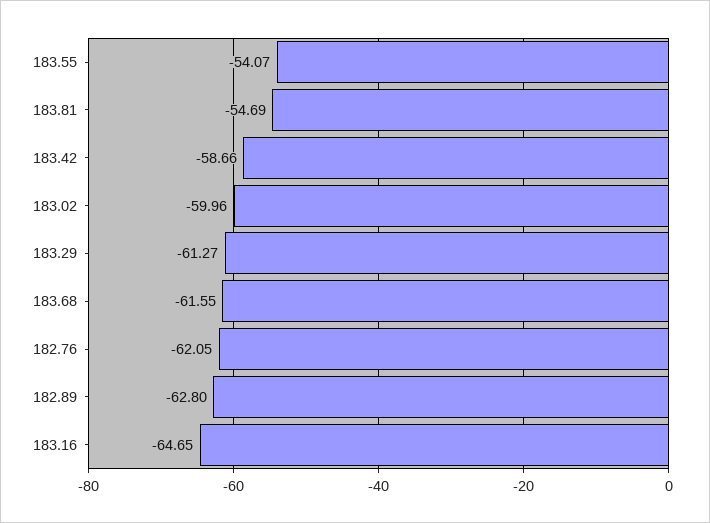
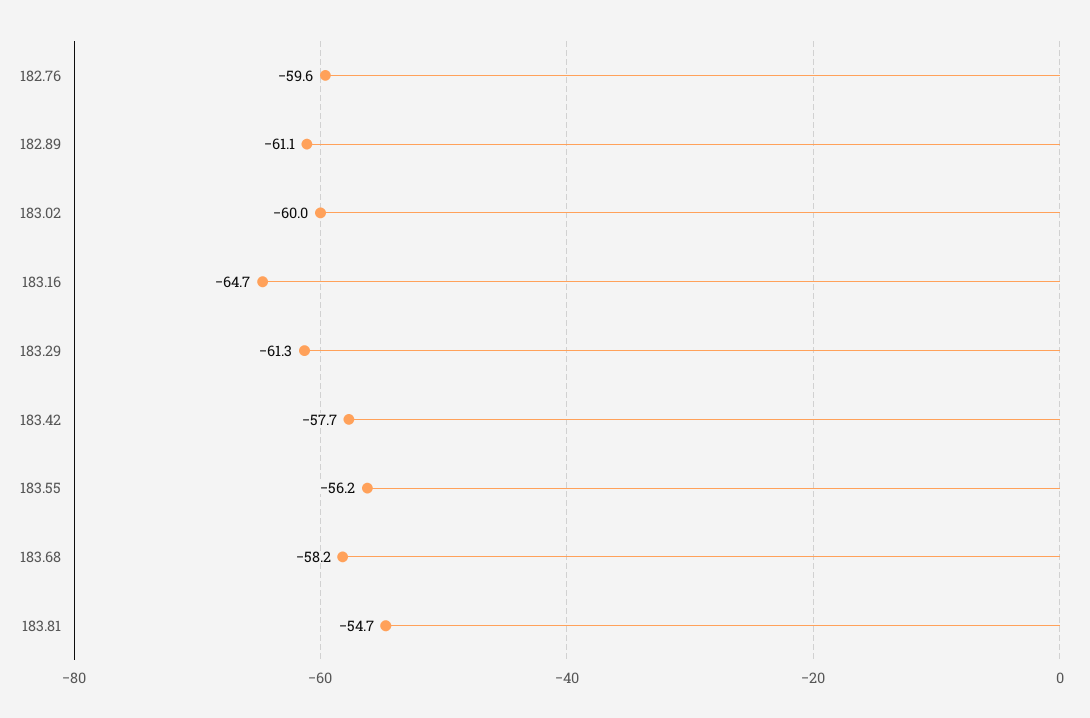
183.55: -54.07 -> -56.2
183.42: -58.66 -> -57.7
183.68: -61.55 -> -58.2
182.76: -62.05 -> -59.6
182.89: -62.8 -> -61.1

